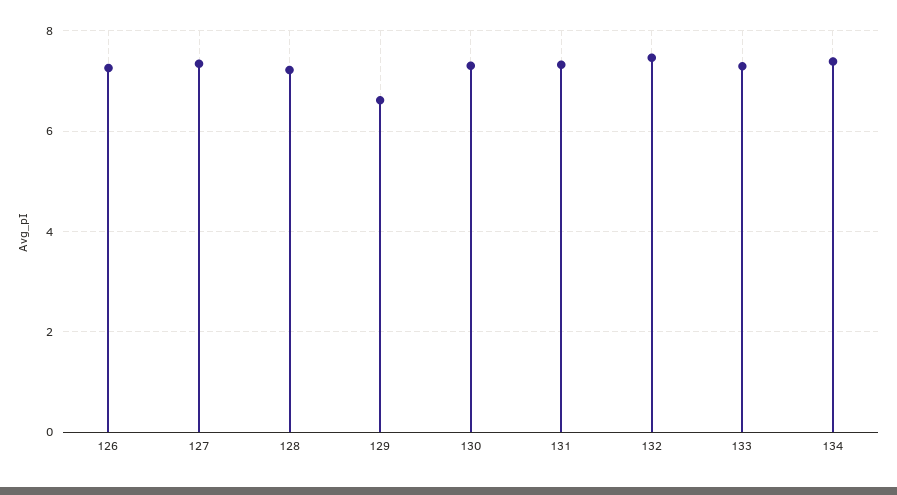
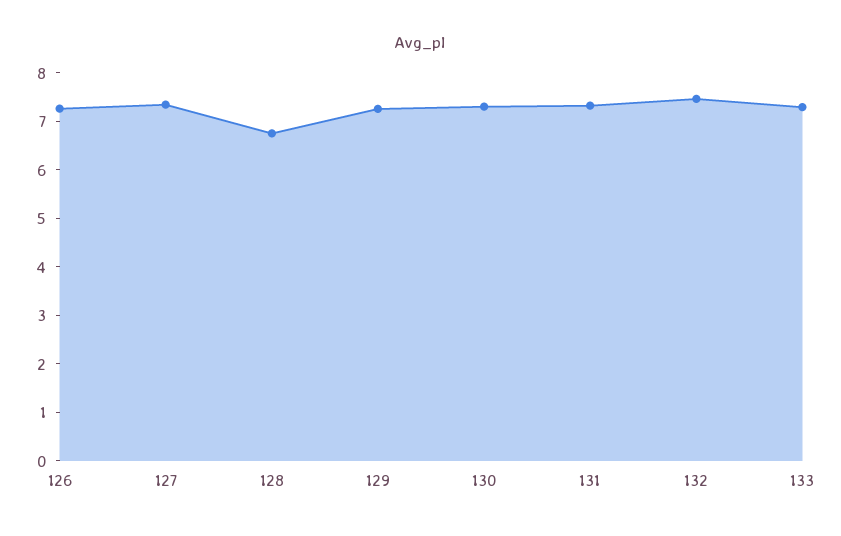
128: 7.2 -> 6.8
129: 6.6 -> 7.2
134: 7.4 -> none

